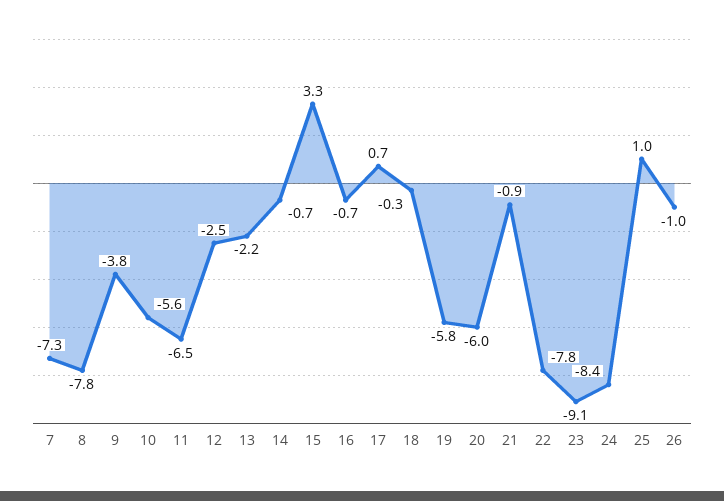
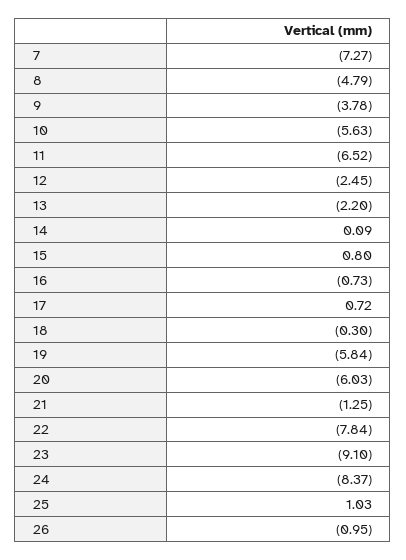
8: -7.8 -> -4.79
14: -0.7 -> 0.09
15: 3.3 -> 0.8
21: -0.9 -> -1.25

